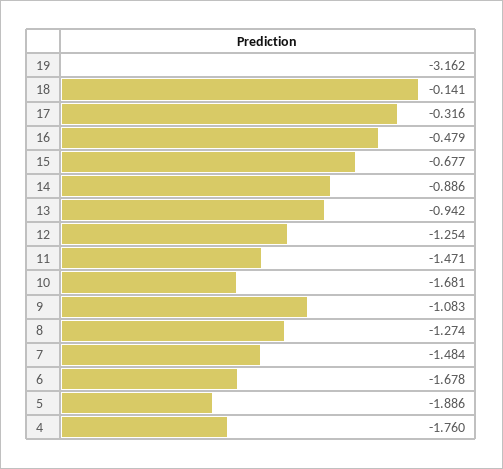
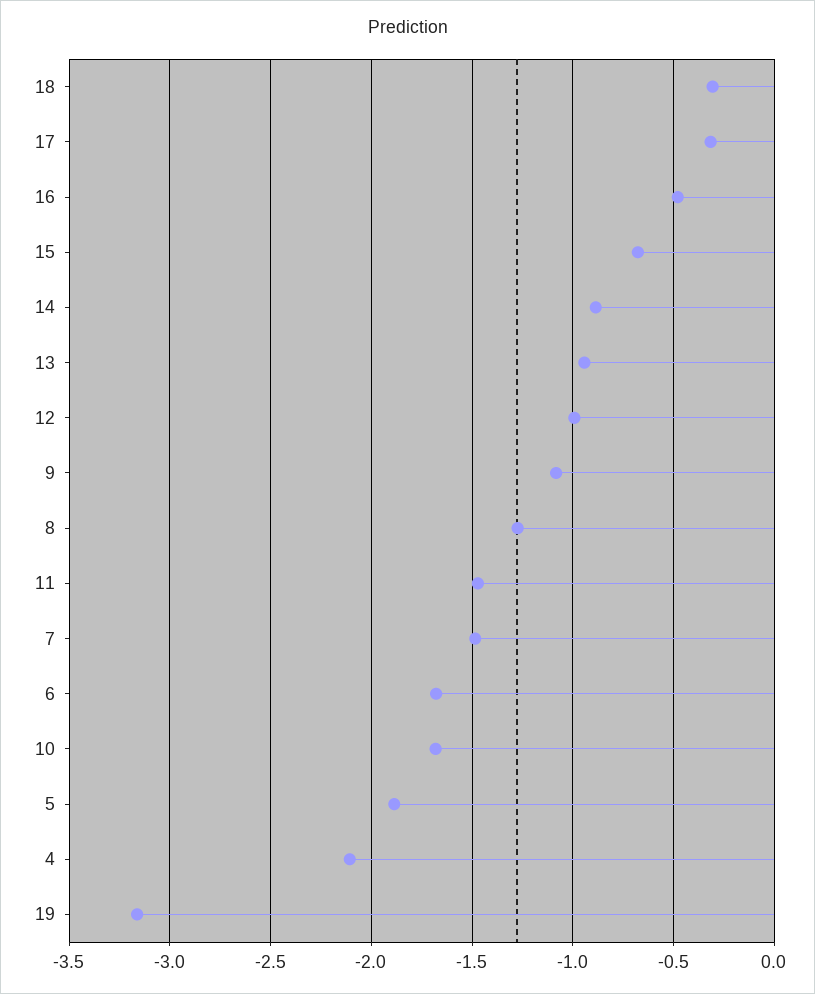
18: -0.141 -> -0.3
12: -1.254 -> -1
4: -1.76 -> -2.1

